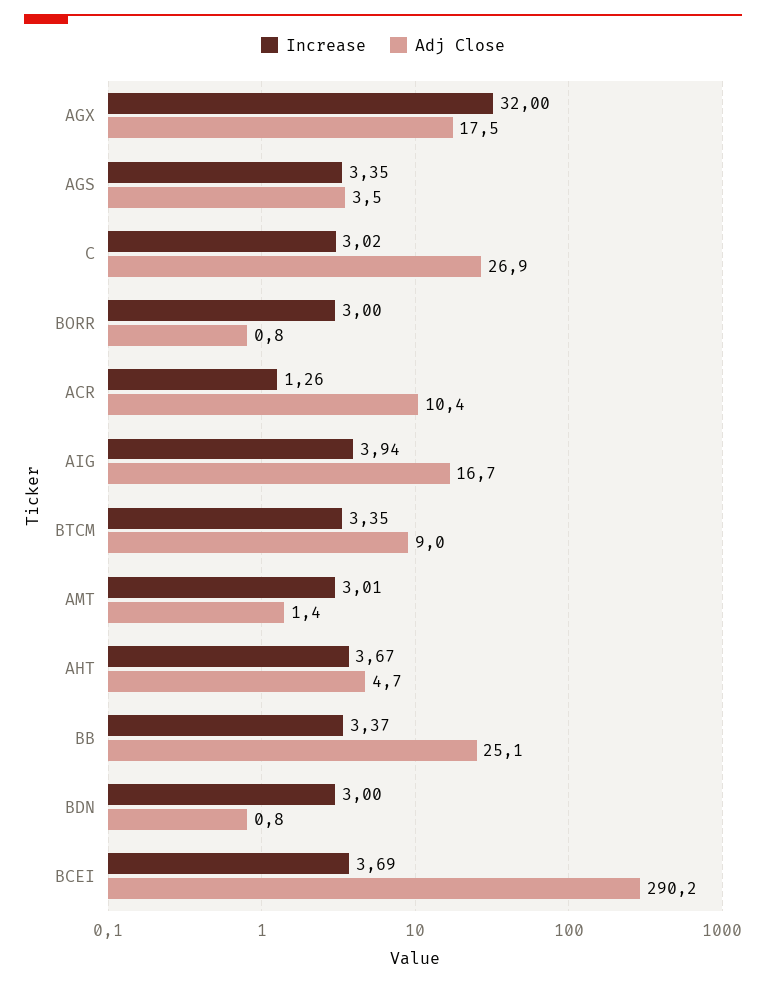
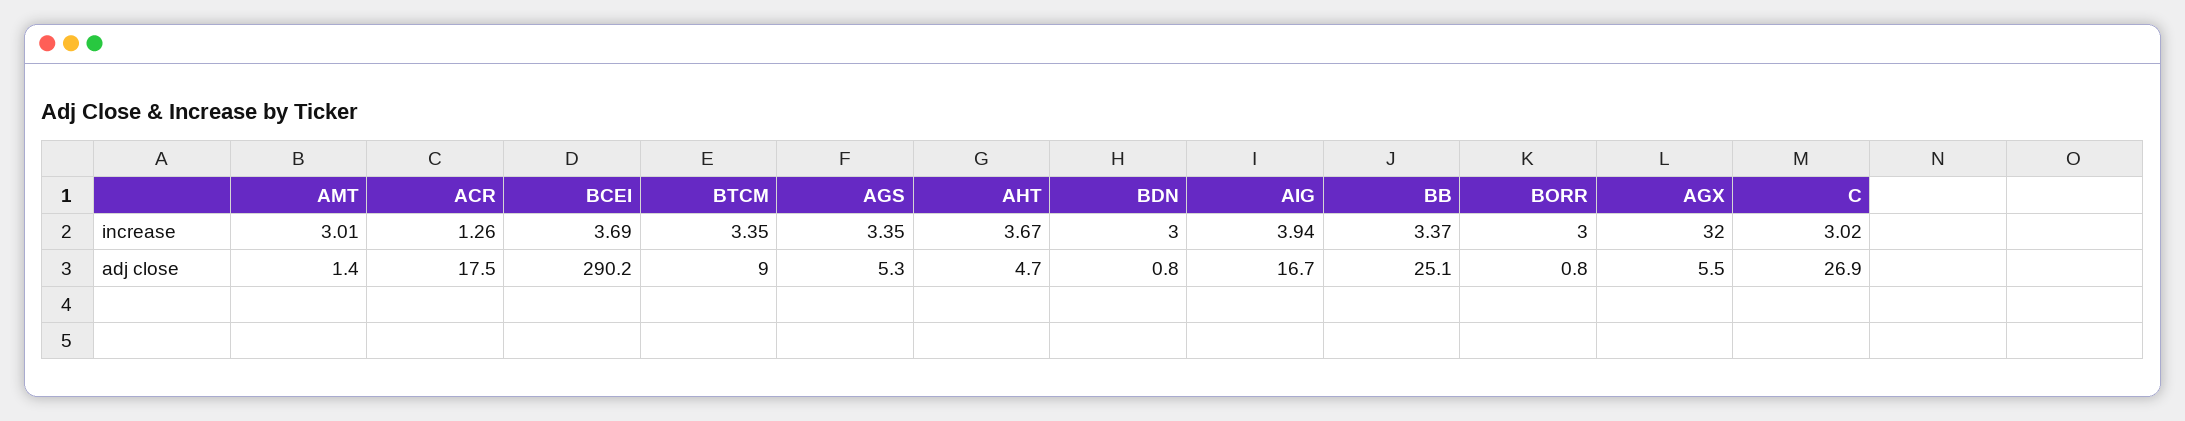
Adj Close, AGX: 17.5 -> 5.5
Adj Close, AGS: 3.5 -> 5.3
Adj Close, ACR: 10.4 -> 17.5

